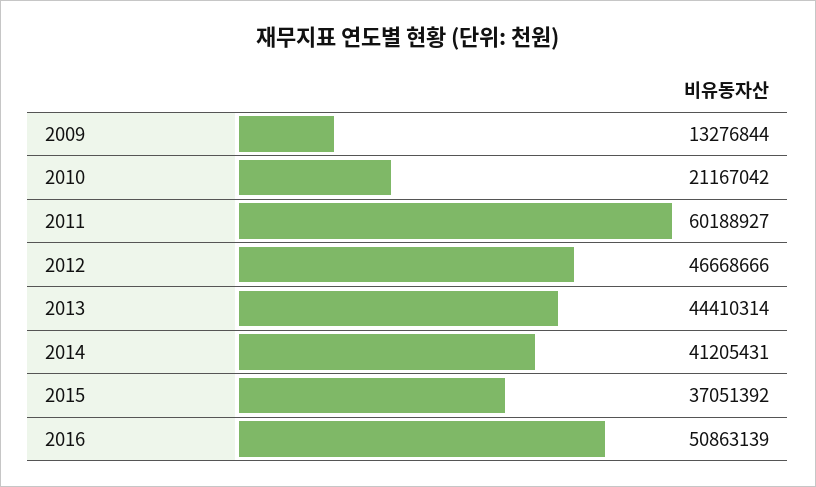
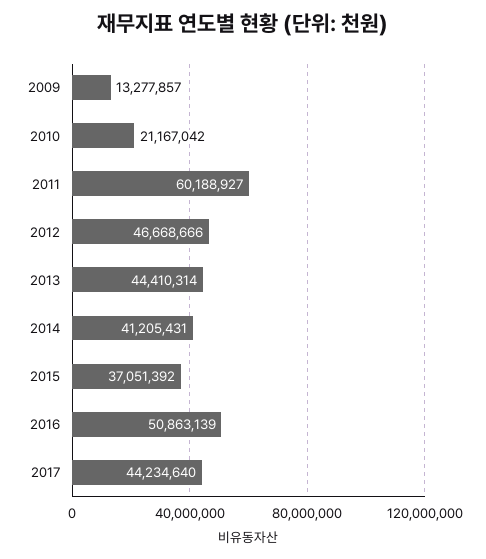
2009: 13276844 -> 13277857
2017: none -> 44234640

